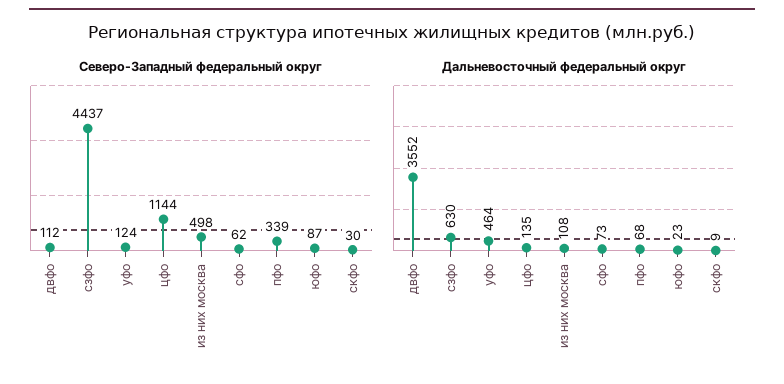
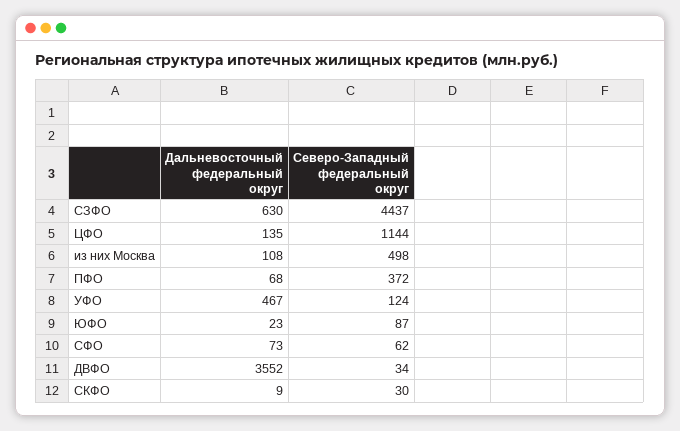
Северо-Западный федеральный округ, двфо: 112 -> 34
Северо-Западный федеральный округ, пфо: 339 -> 372
Дальневосточный федеральный округ, уфо: 464 -> 467

